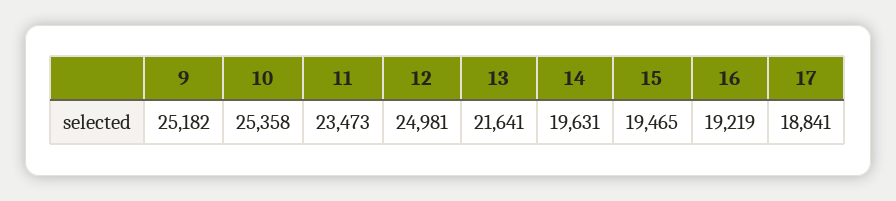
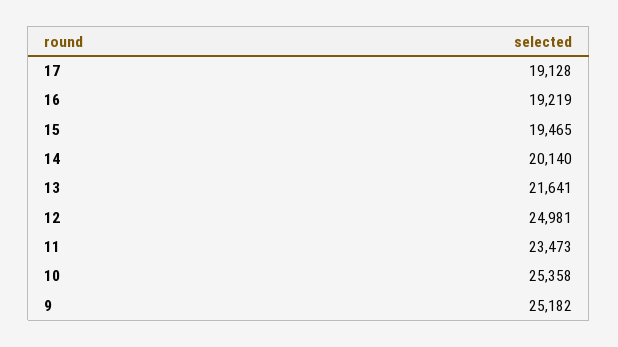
14: 19631 -> 20140
17: 18841 -> 19128

